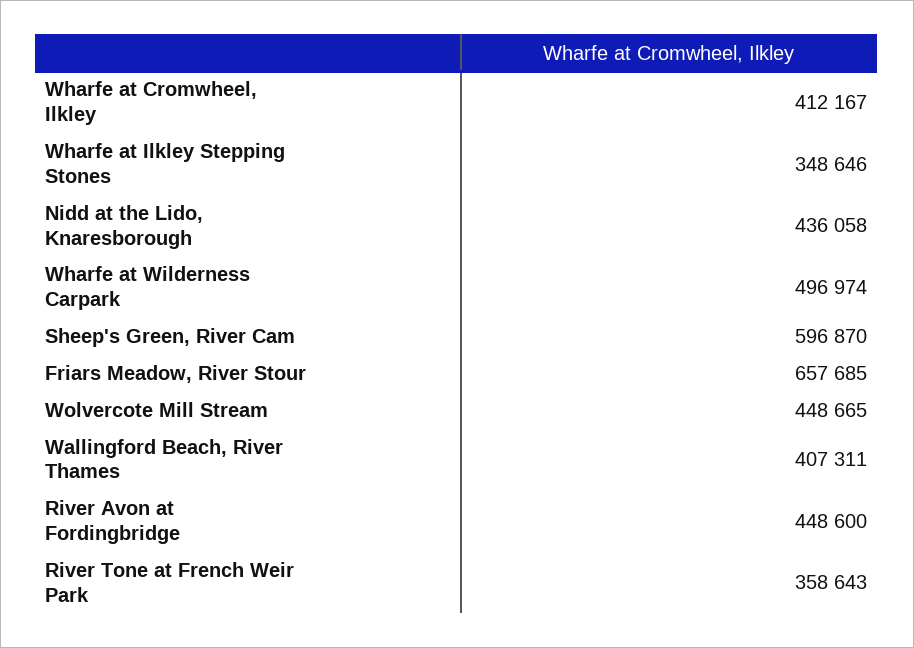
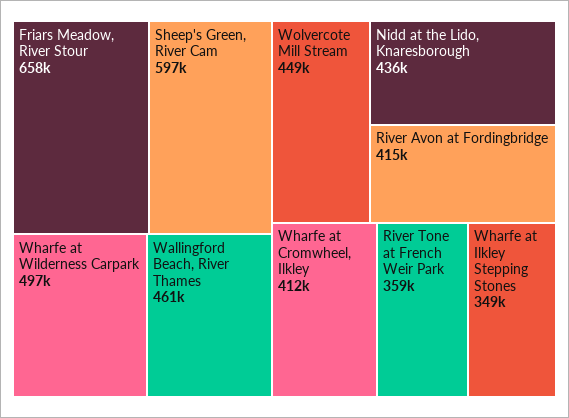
Wallingford Beach, River Thames: 407311 -> 461000
River Avon at Fordingbridge: 448600 -> 415000

